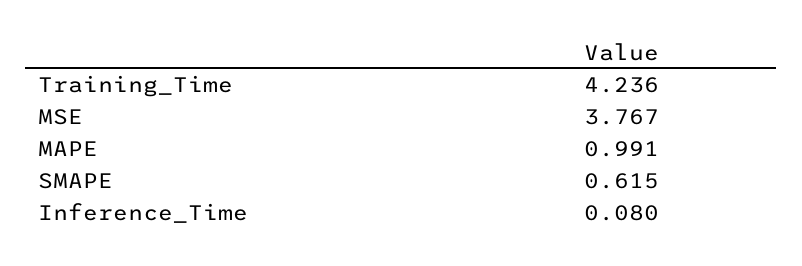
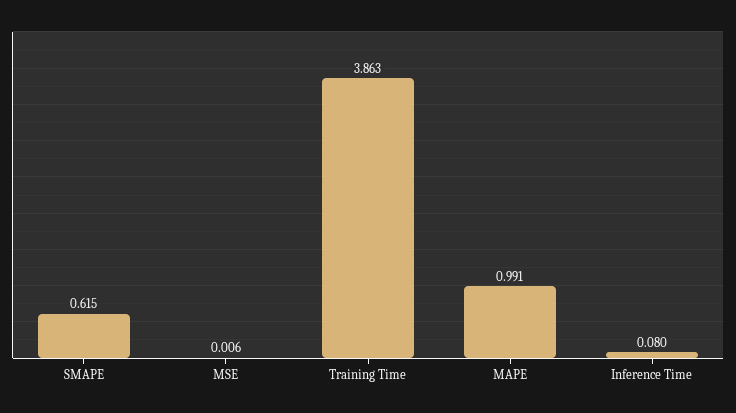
Training_Time: 4.236 -> 3.863
MSE: 3.767 -> 0.006

